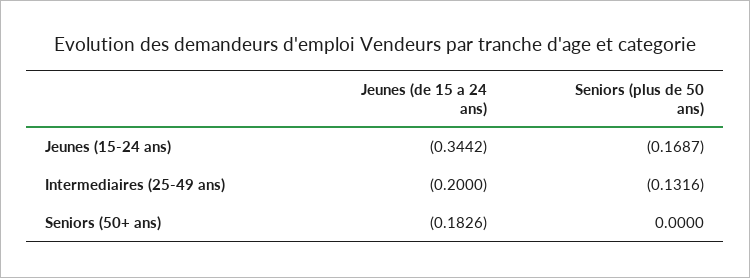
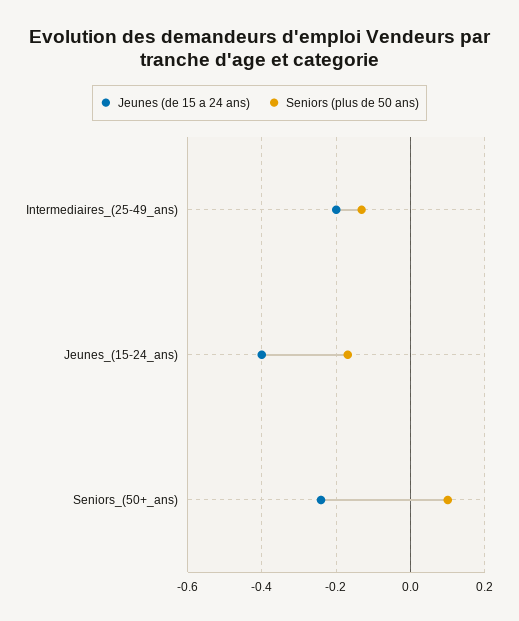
Jeunes (de 15 a 24 ans), Jeunes (15-24 ans): -0.3442 -> -0.4
Jeunes (de 15 a 24 ans), Seniors (50+ ans): -0.1826 -> -0.24
Seniors (plus de 50 ans), Seniors (50+ ans): 0 -> 0.1

